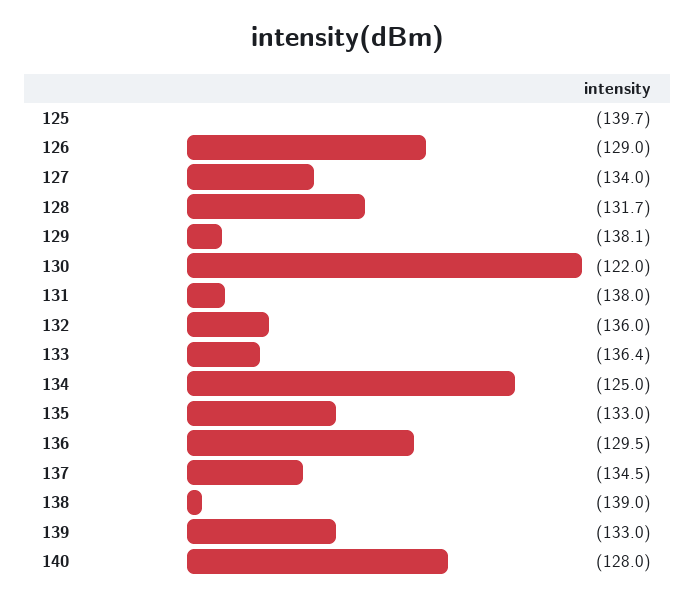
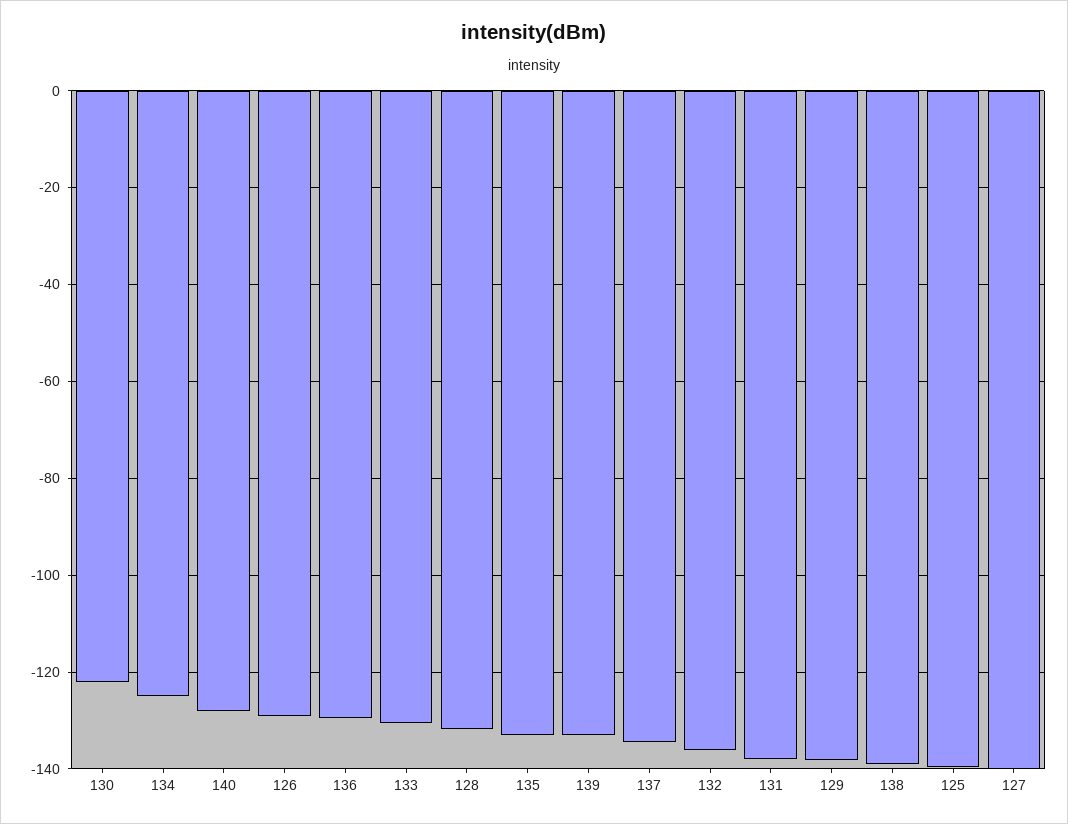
127: -134 -> -140
133: -136.4 -> -130

